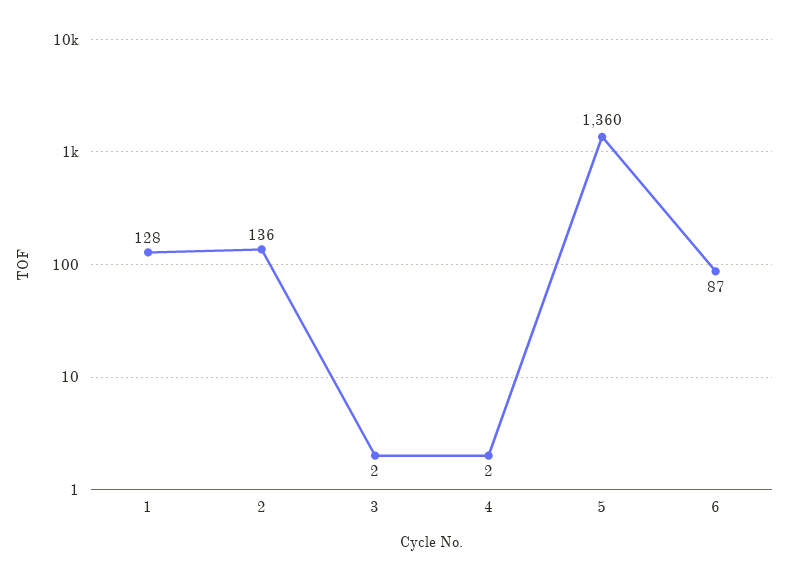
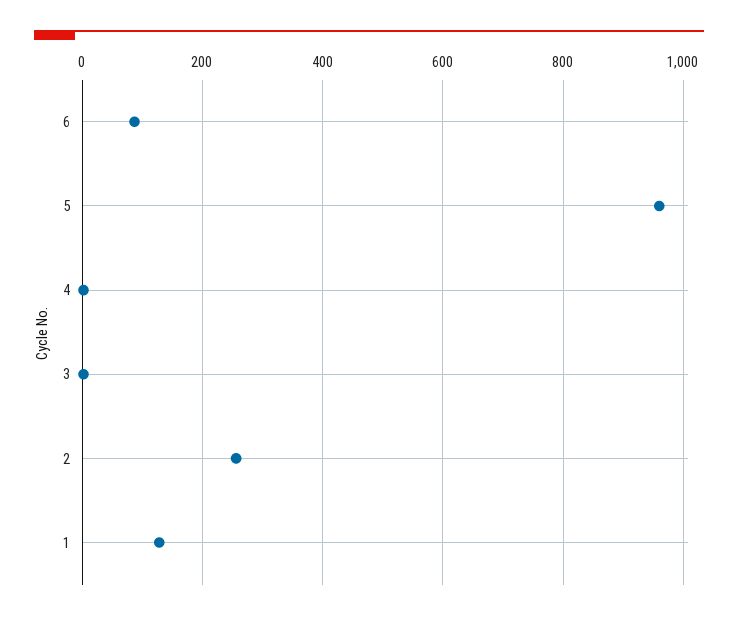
2: 136 -> 260
5: 1360 -> 960

